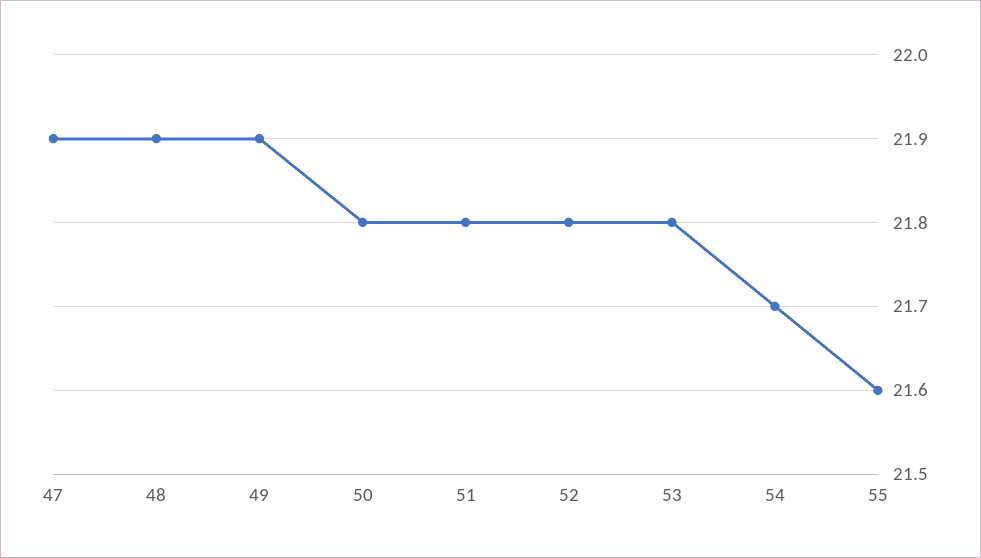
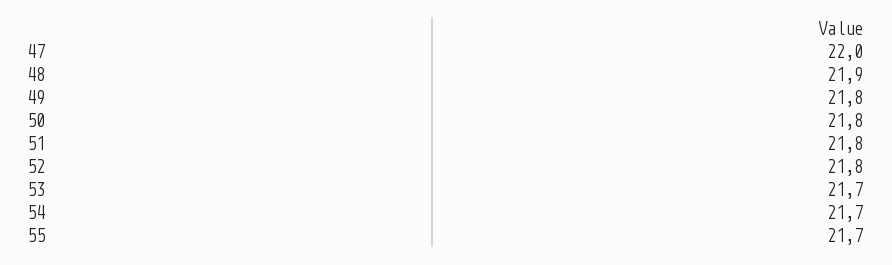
47: 21.9 -> 22
49: 21.9 -> 21.8
53: 21.8 -> 21.7
55: 21.6 -> 21.7

